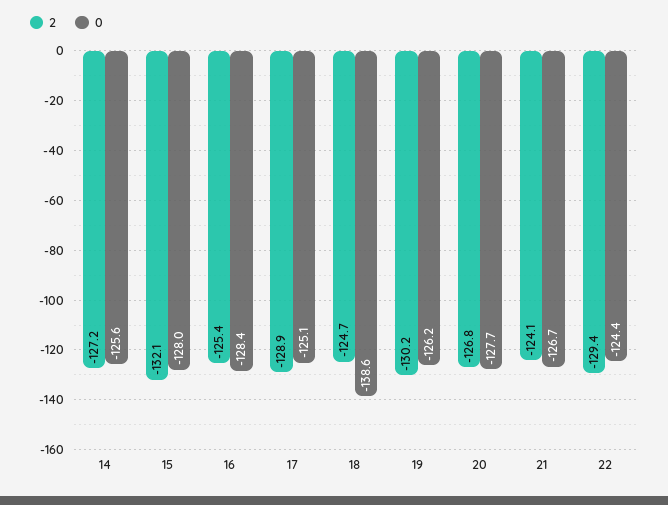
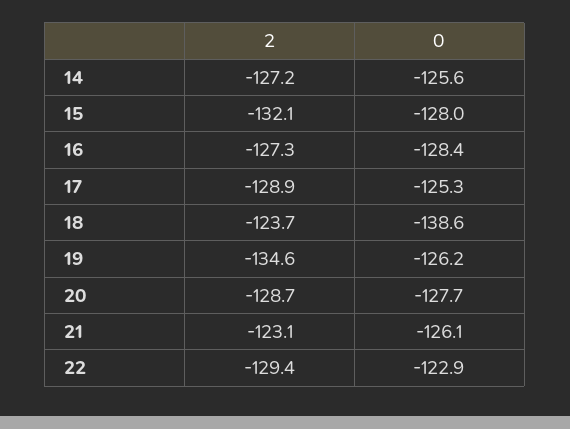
2, 16: -125.4 -> -127.3
0, 17: -125.1 -> -125.3
2, 18: -124.7 -> -123.7
2, 19: -130.2 -> -134.6
2, 20: -126.8 -> -128.7
2, 21: -124.1 -> -123.1
0, 21: -126.7 -> -126.1
0, 22: -124.4 -> -122.9

